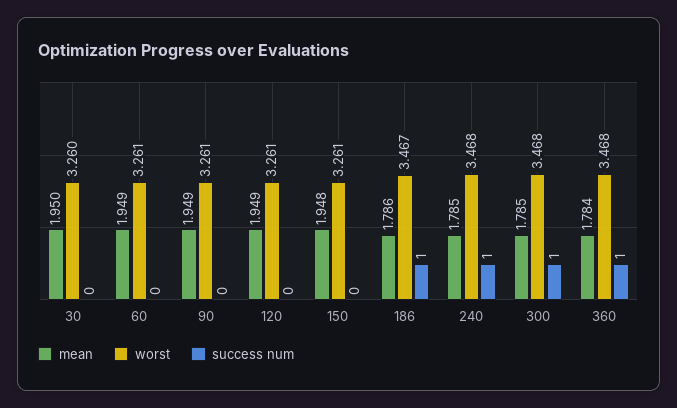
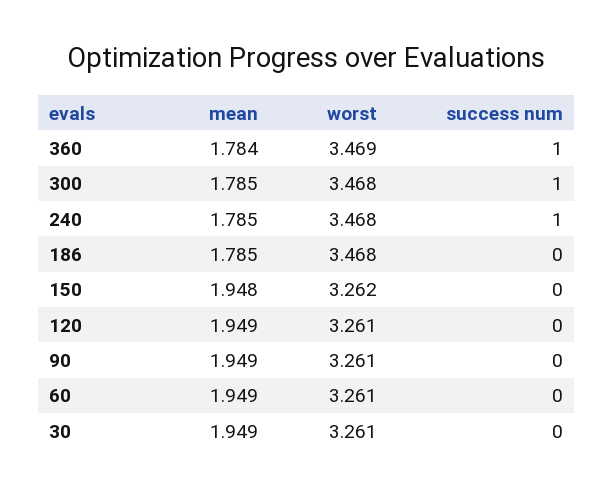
mean, 30: 1.95 -> 1.949
worst, 30: 3.26 -> 3.261
worst, 150: 3.261 -> 3.262
mean, 186: 1.786 -> 1.785
worst, 186: 3.467 -> 3.468
success num, 186: 1 -> 0
worst, 360: 3.468 -> 3.469

